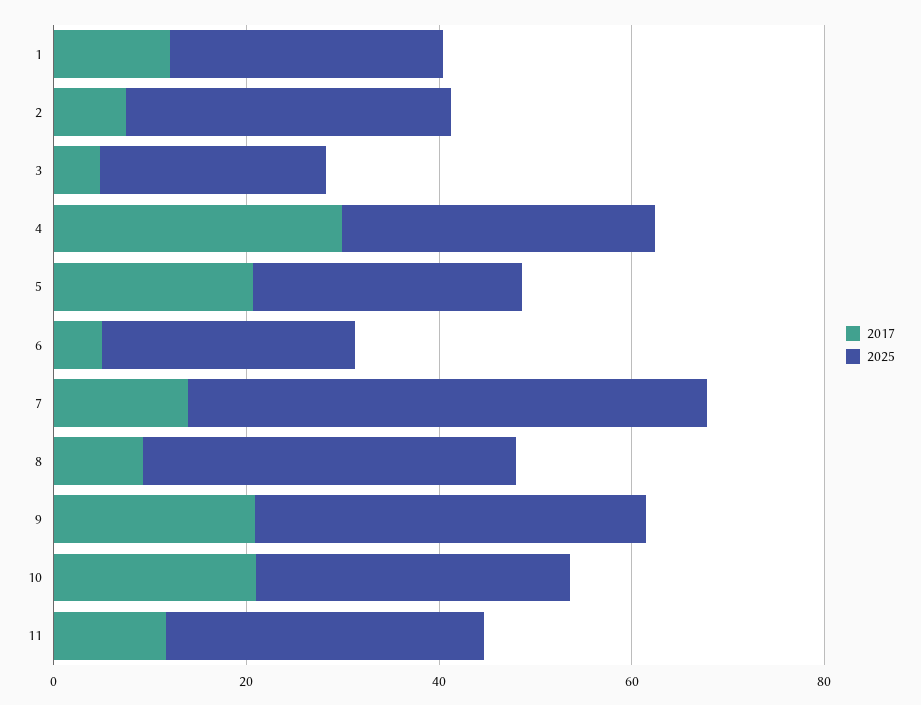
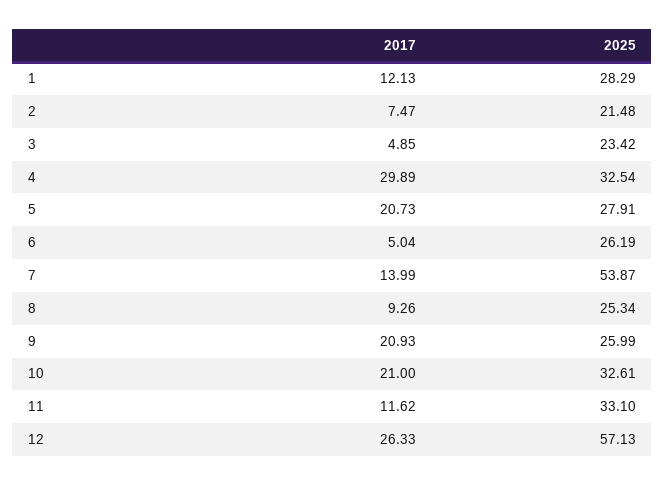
2025, 2: 35 -> 21.48
2025, 8: 40 -> 25.34
2025, 9: 40 -> 25.99
2017, 12: none -> 26.33
2025, 12: none -> 57.13

